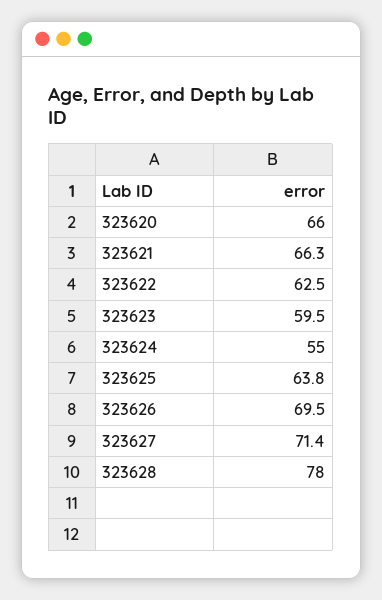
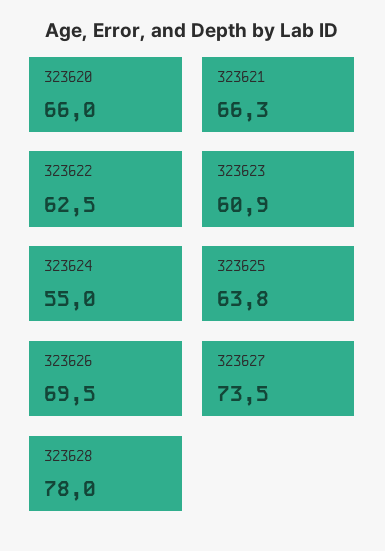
323623: 59.5 -> 60.9
323627: 71.4 -> 73.5

